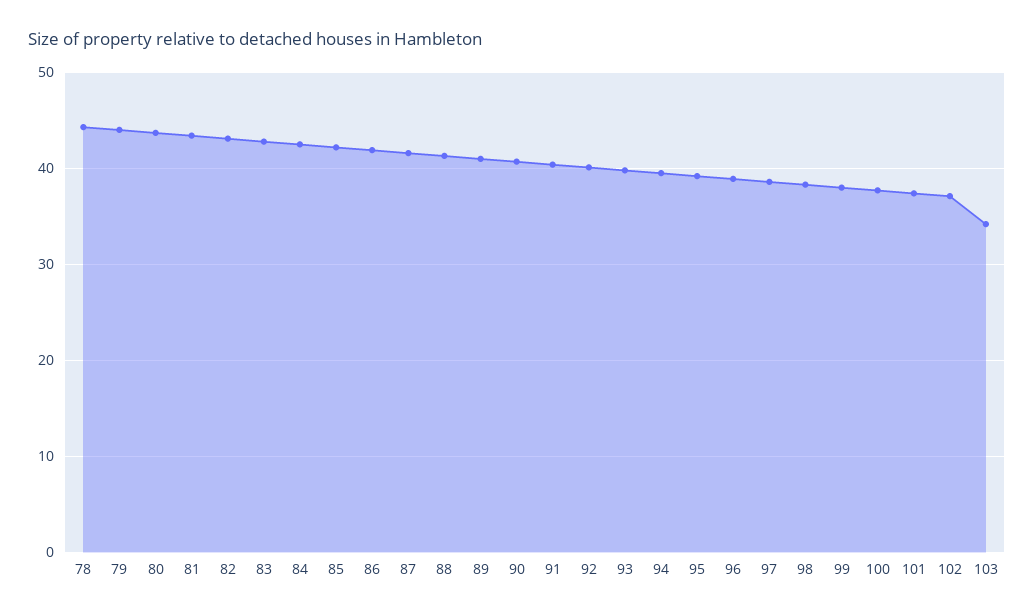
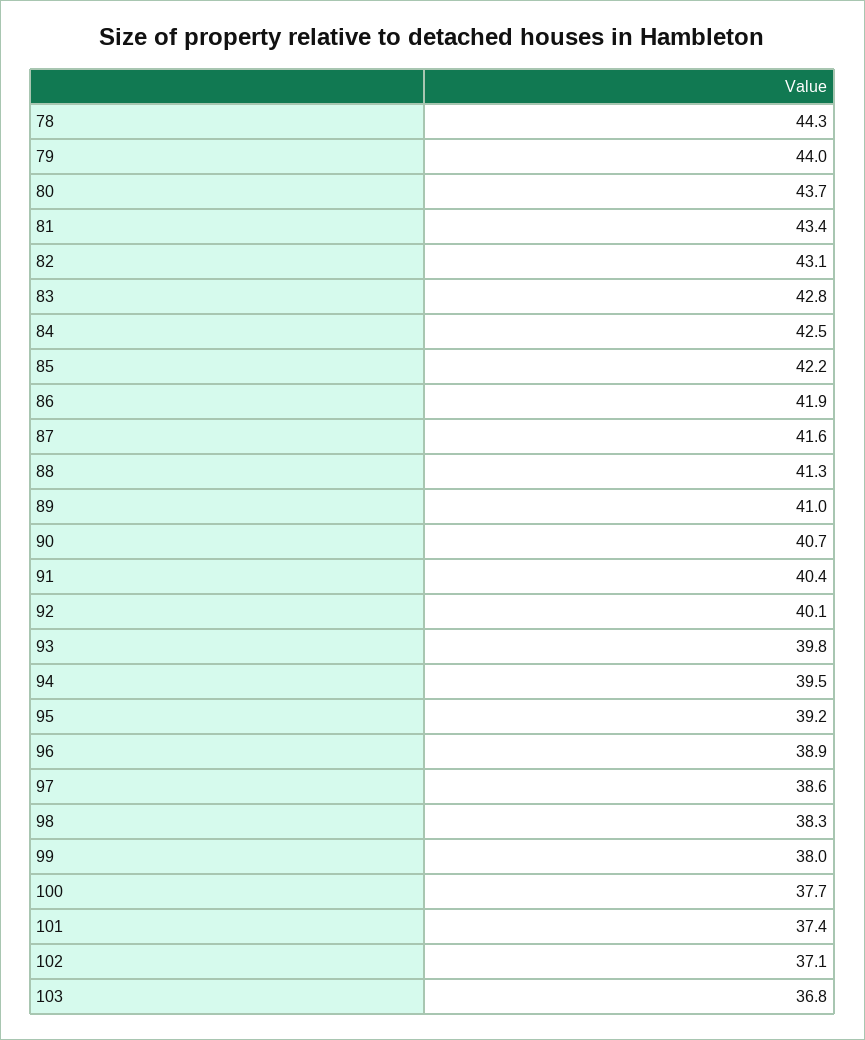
103: 34 -> 36.8

